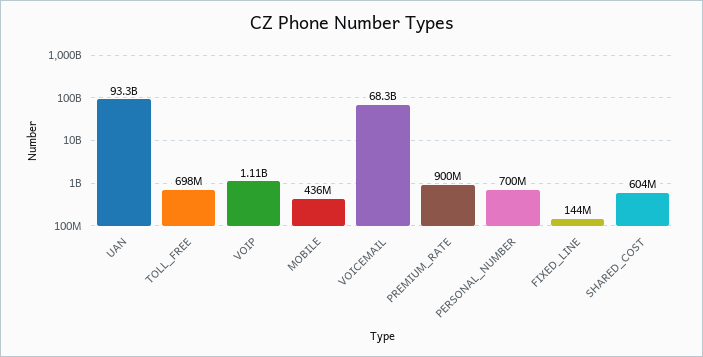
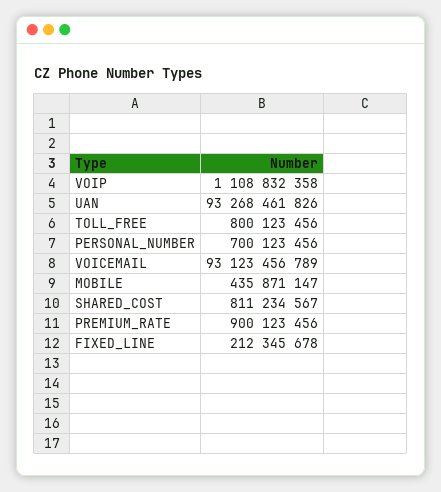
TOLL_FREE: 698000000 -> 800123456
VOICEMAIL: 68300000000 -> 93123456789
FIXED_LINE: 144000000 -> 212345678
SHARED_COST: 604000000 -> 811234567

